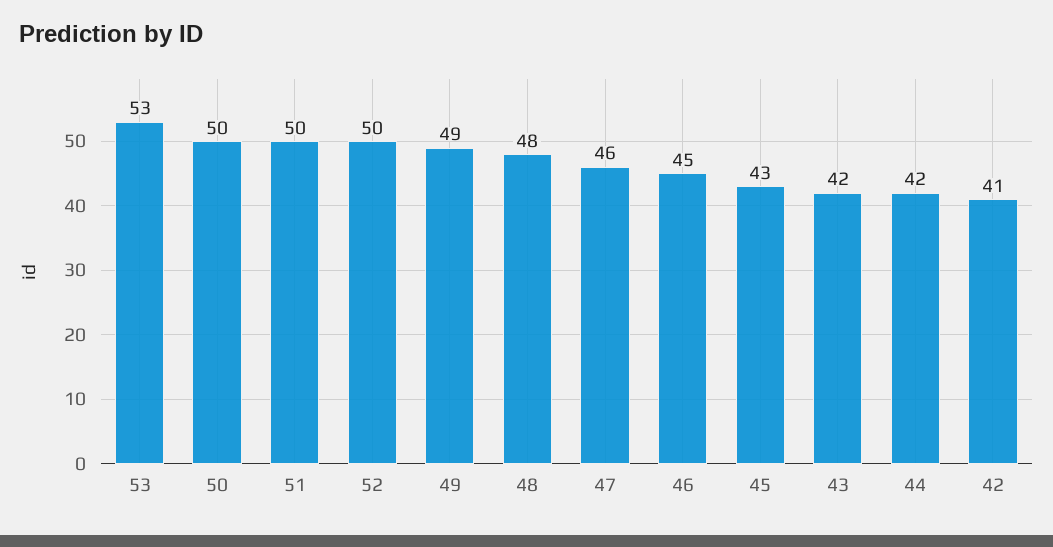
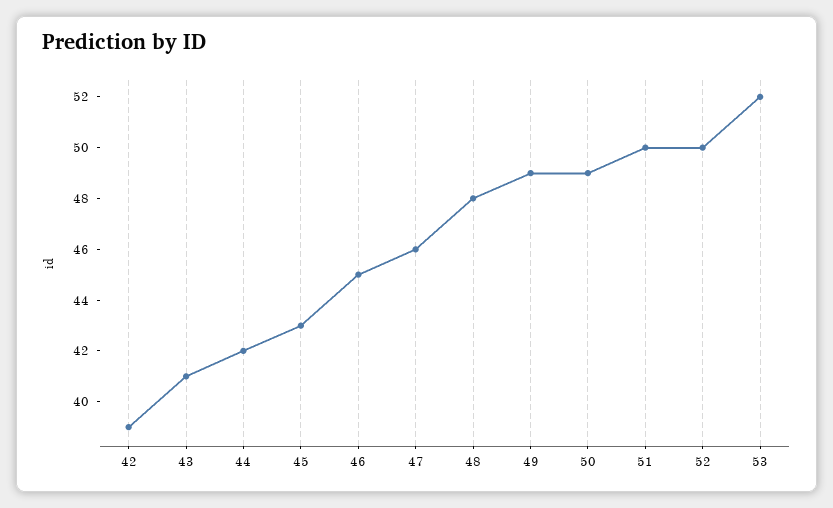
53: 53 -> 52
50: 50 -> 49
43: 42 -> 41
42: 41 -> 39

